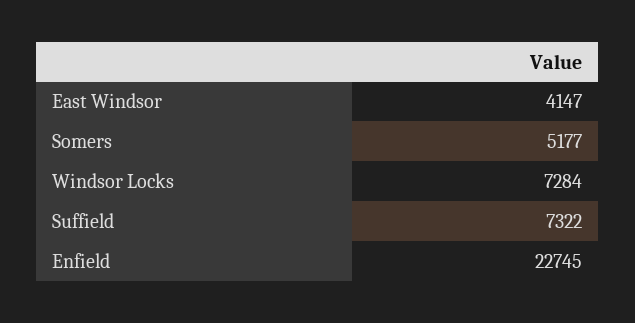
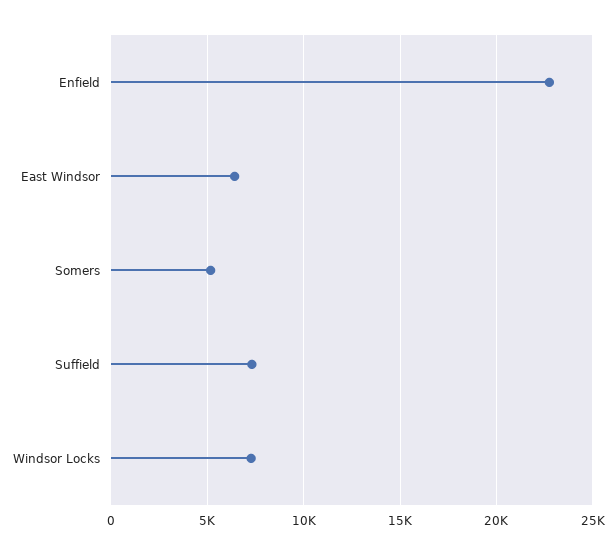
East Windsor: 4147 -> 6500

